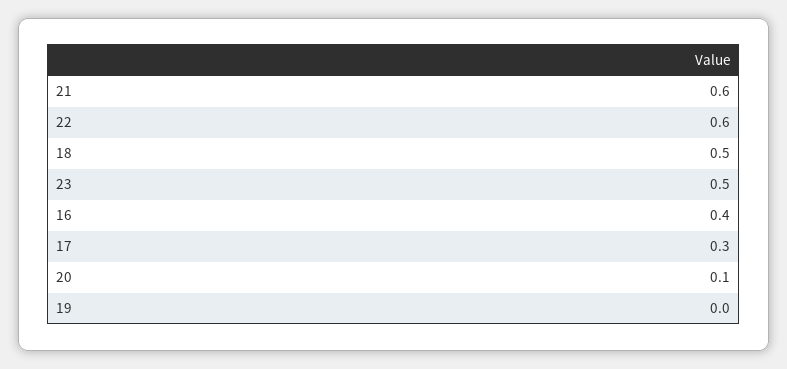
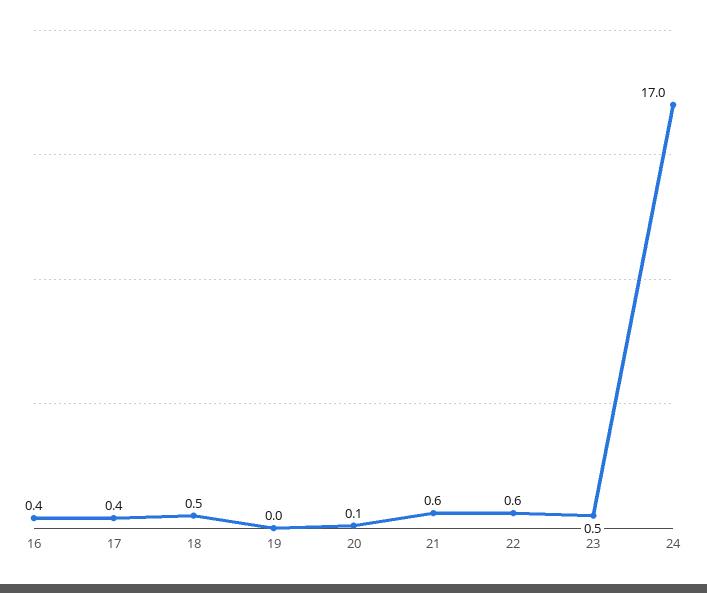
17: 0.3 -> 0.4
24: none -> 17

